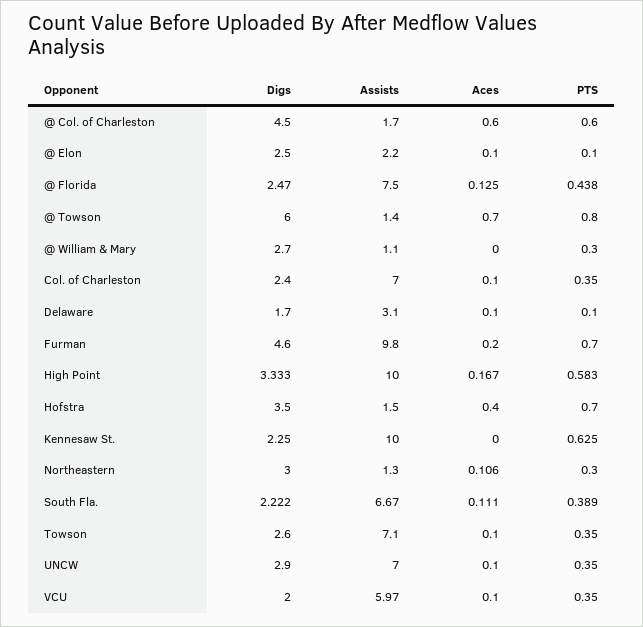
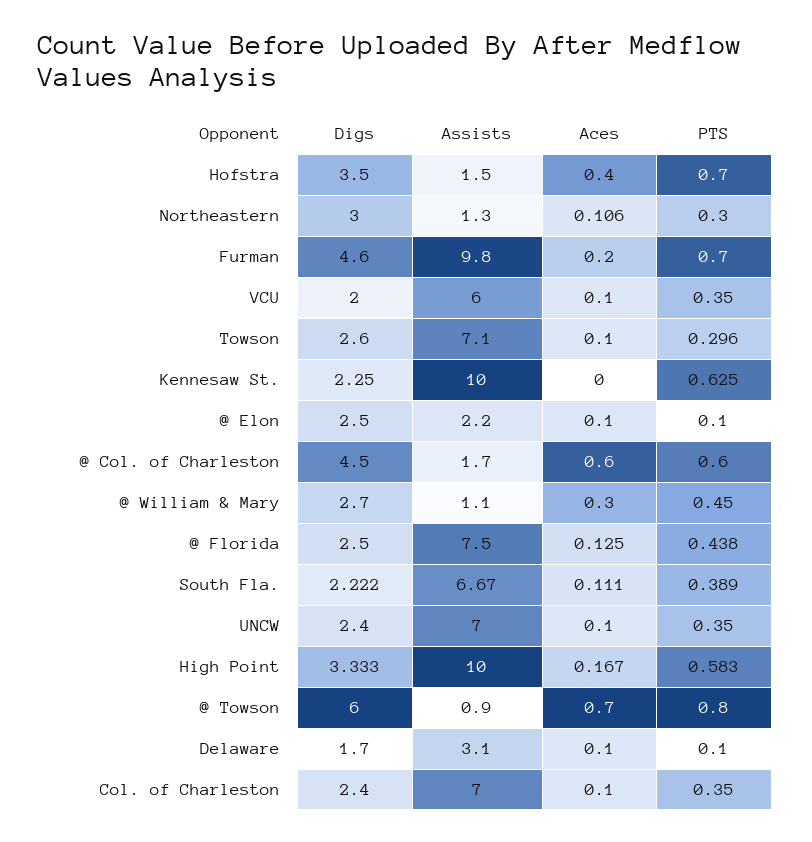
Digs, @ Florida: 2.47 -> 2.5
Assists, @ Towson: 1.4 -> 0.9
Aces, @ William & Mary: 0 -> 0.3
PTS, @ William & Mary: 0.3 -> 0.45
PTS, Towson: 0.35 -> 0.296
Digs, UNCW: 2.9 -> 2.4
Assists, VCU: 5.97 -> 6

